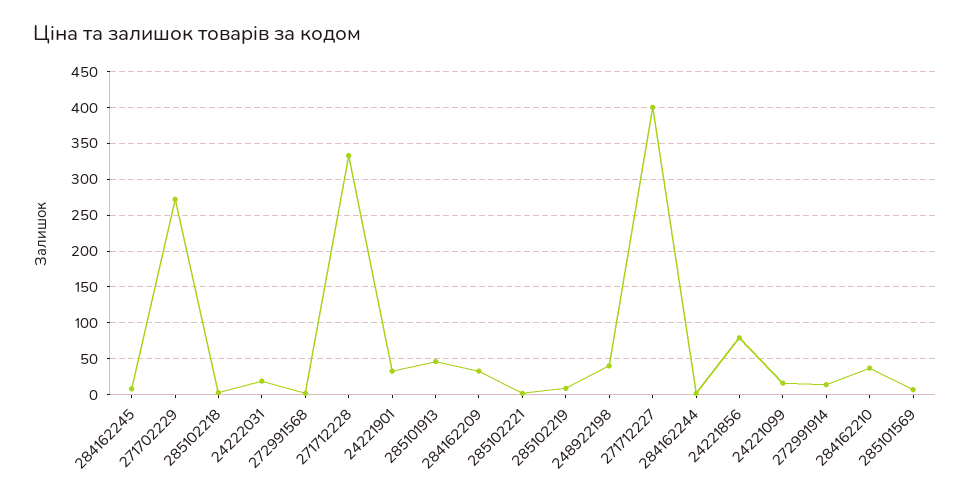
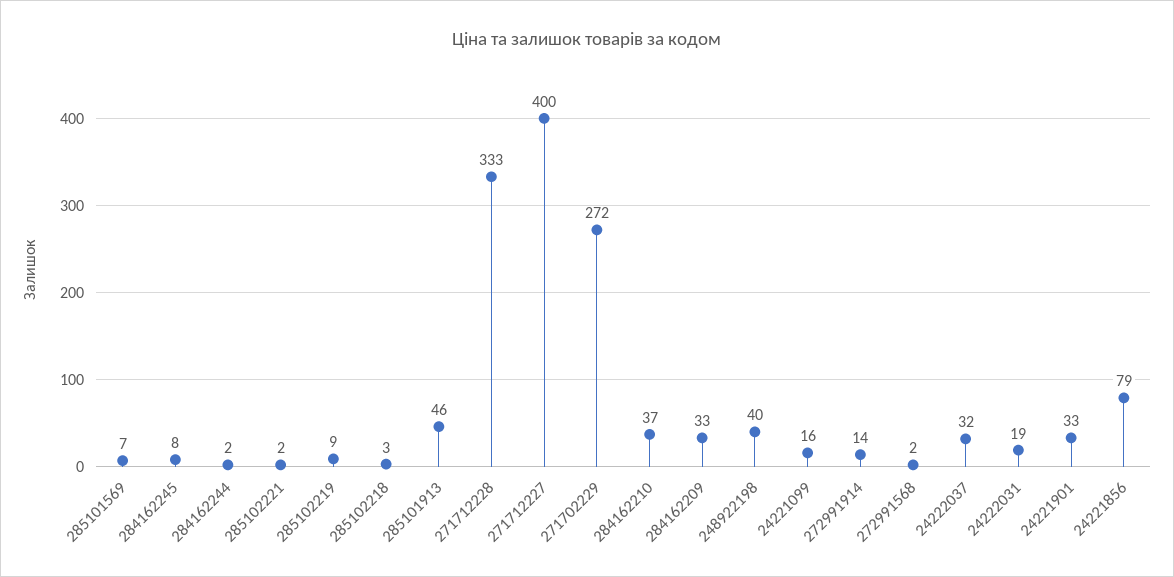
24222037: none -> 32

